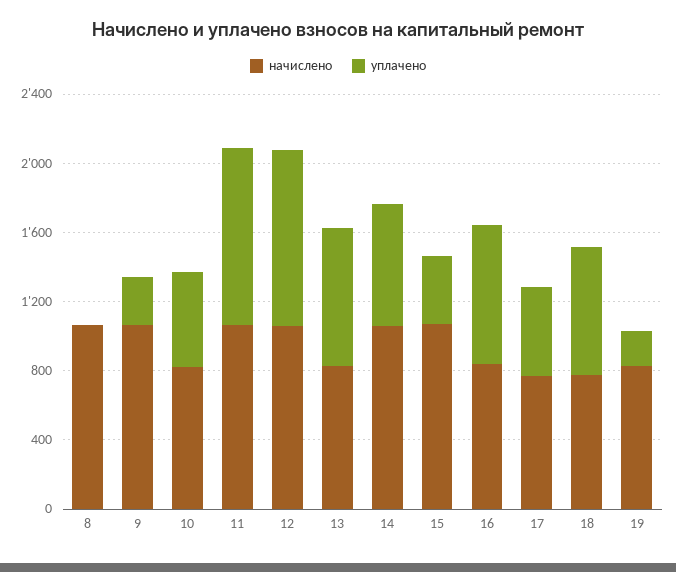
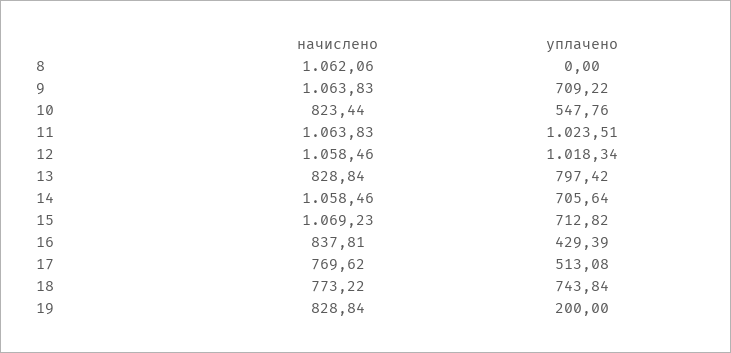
уплачено, 9: 300 -> 709.22
уплачено, 15: 400 -> 712.82
уплачено, 16: 800 -> 429.39

